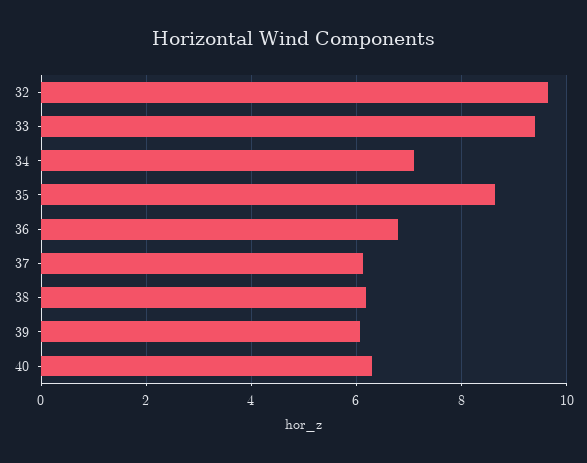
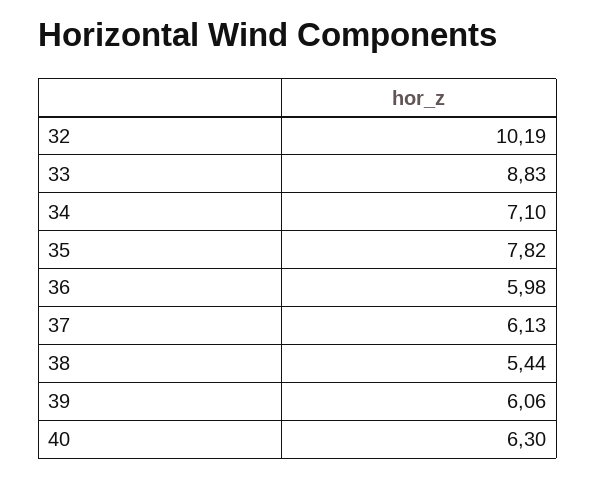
32: 9.6 -> 10.19
33: 9.4 -> 8.83
35: 8.6 -> 7.82
36: 6.8 -> 5.98
38: 6.2 -> 5.44

